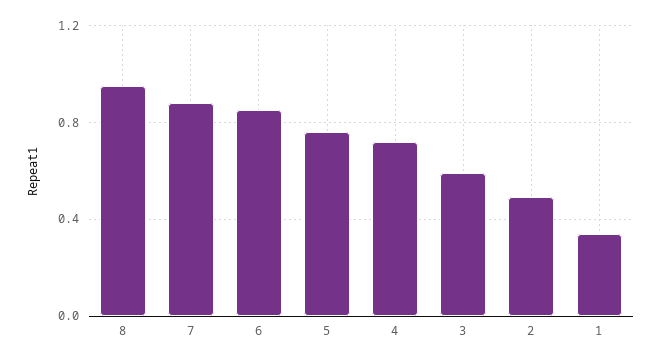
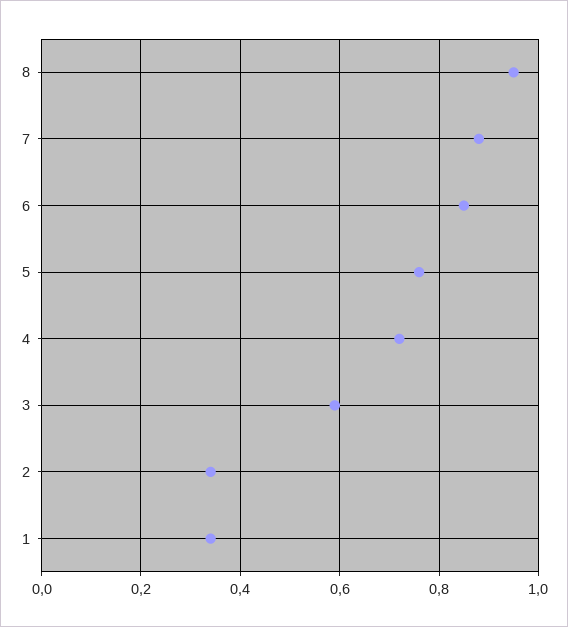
2: 0.5 -> 0.35

